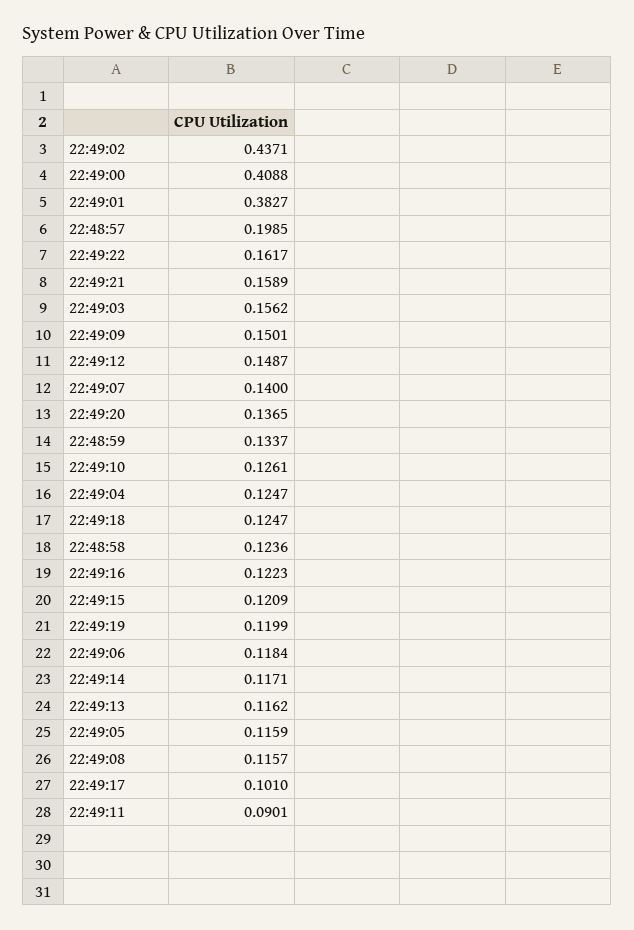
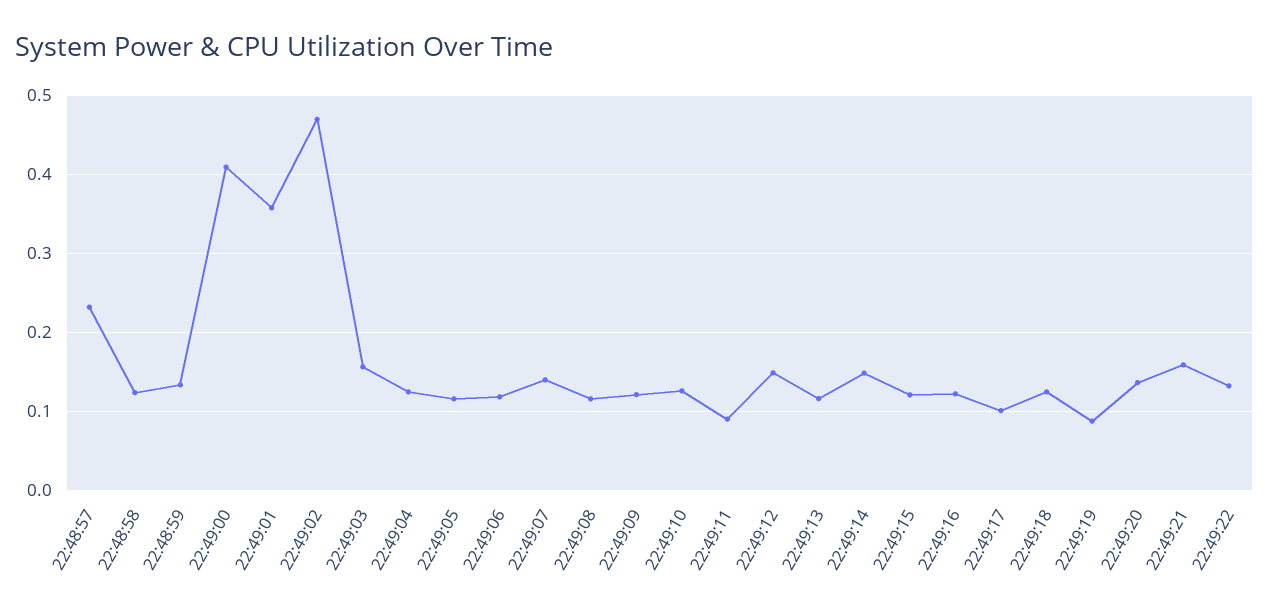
22:49:02: 0.4371 -> 0.47
22:49:01: 0.3827 -> 0.36
22:48:57: 0.1985 -> 0.23
22:49:22: 0.1617 -> 0.13
22:49:09: 0.1501 -> 0.12
22:49:19: 0.1199 -> 0.09
22:49:14: 0.1171 -> 0.15

